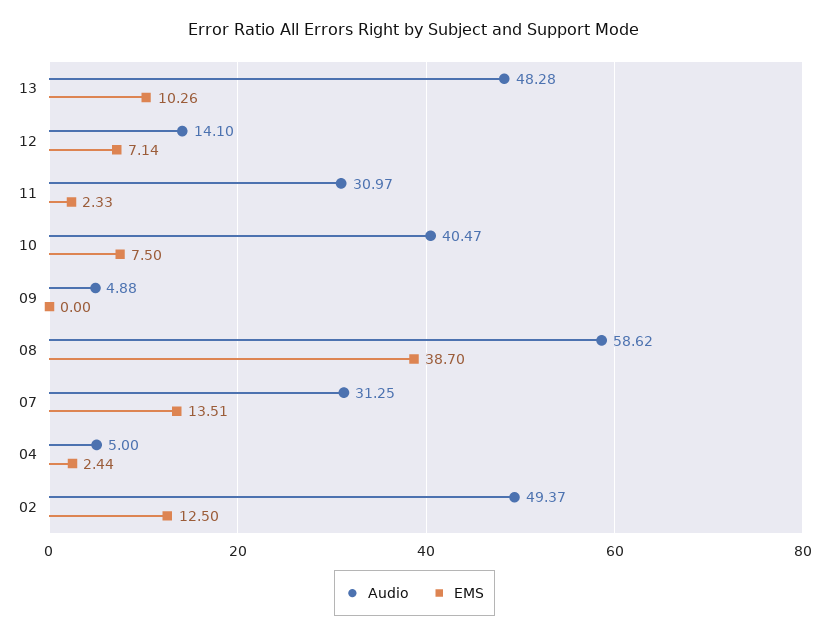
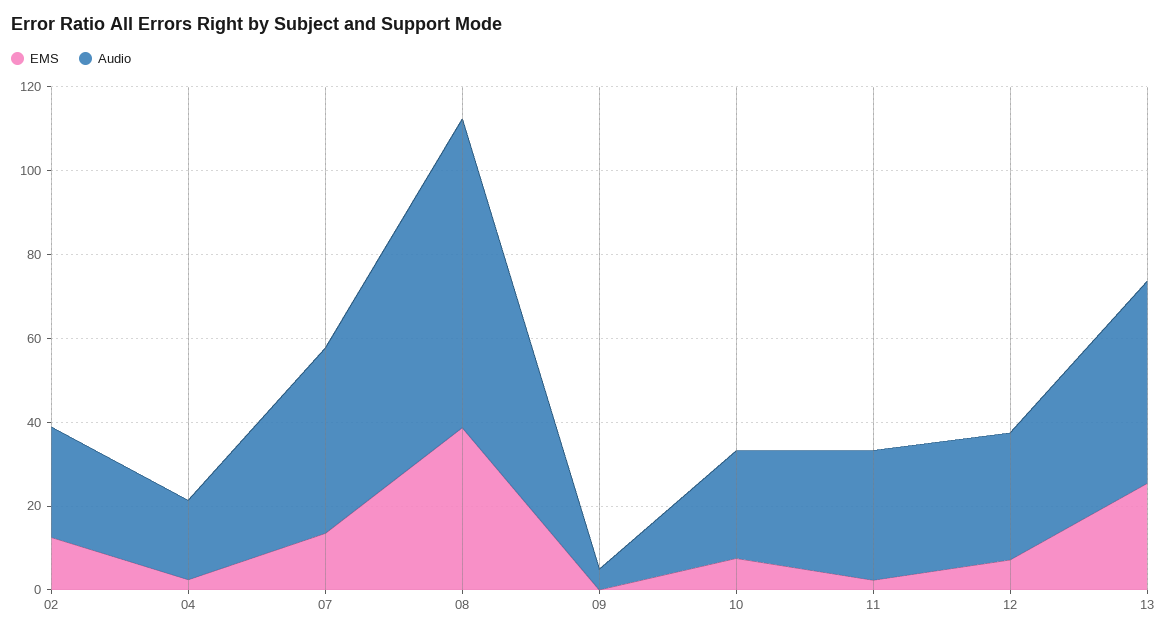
EMS, 13: 10.26 -> 25
Audio, 12: 14.1 -> 30
Audio, 10: 40.47 -> 25
Audio, 08: 58.62 -> 75
Audio, 07: 31.25 -> 45
Audio, 04: 5 -> 20
Audio, 02: 49.37 -> 25

